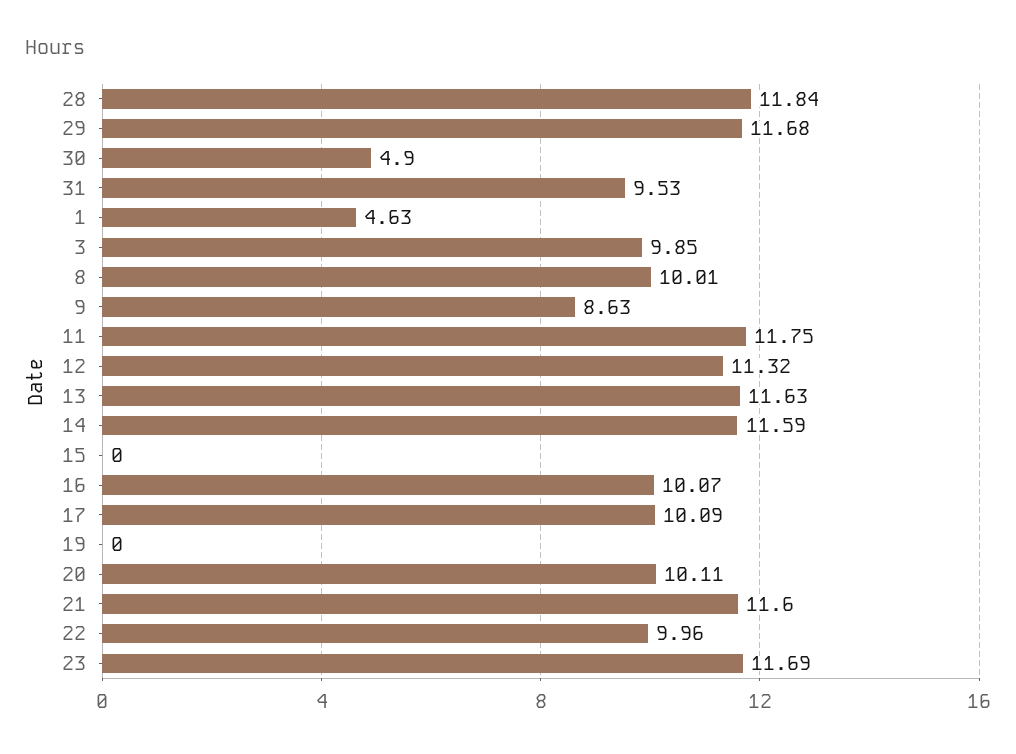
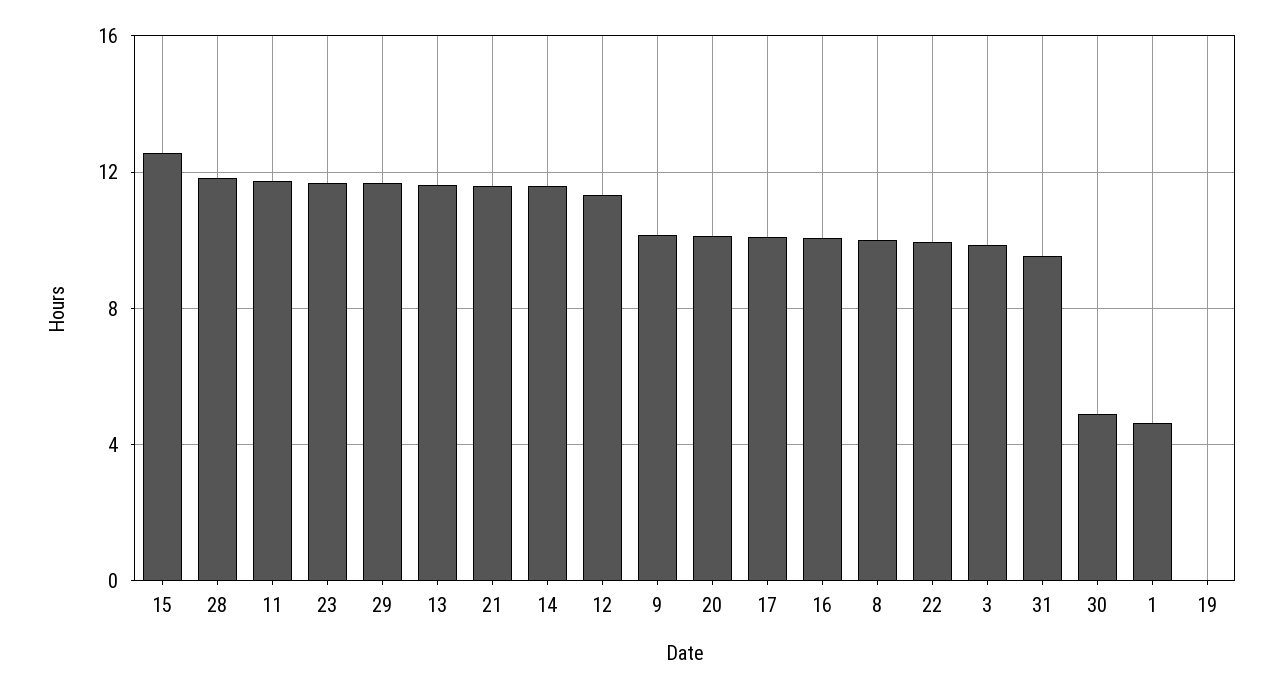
9: 8.63 -> 10
15: 0 -> 12.5

